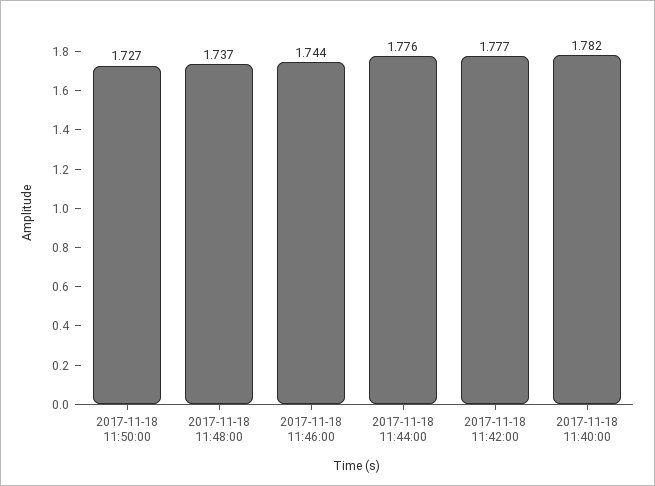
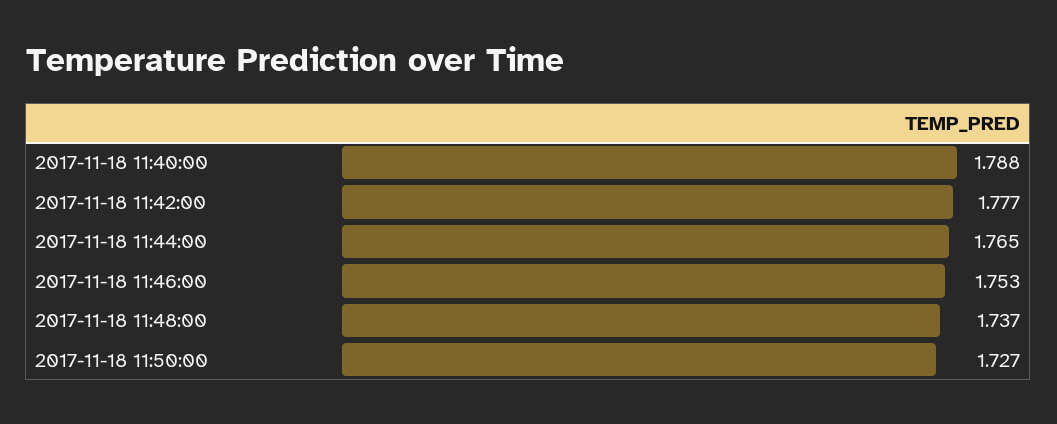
2017-11-18 11:46:00: 1.744 -> 1.753
2017-11-18 11:44:00: 1.776 -> 1.765
2017-11-18 11:40:00: 1.782 -> 1.788

